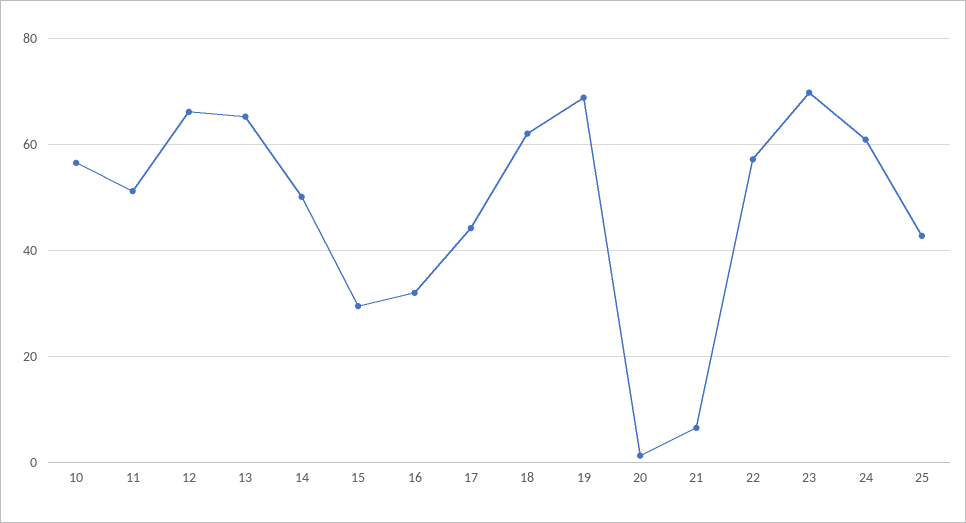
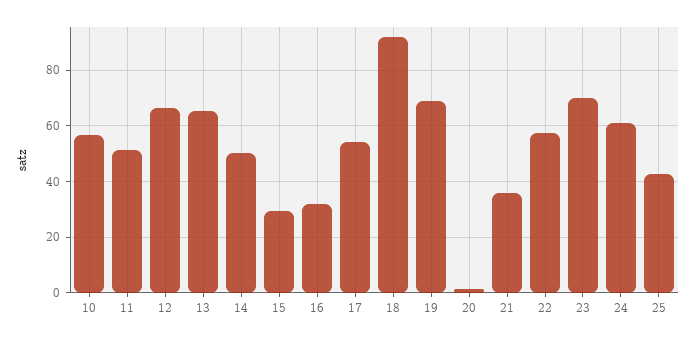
17: 44 -> 55
18: 62 -> 92.5
21: 6 -> 35

